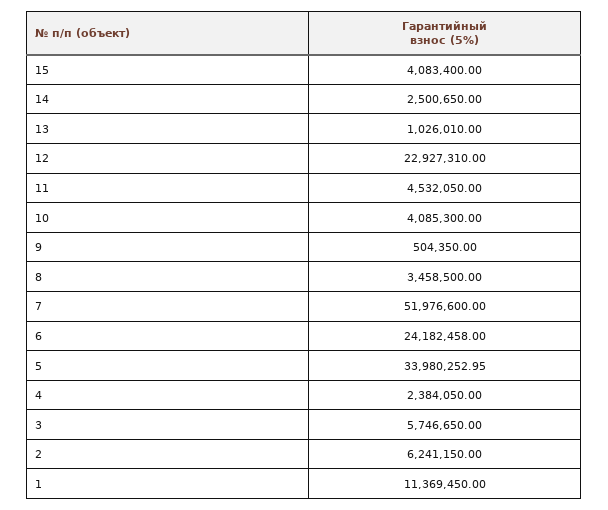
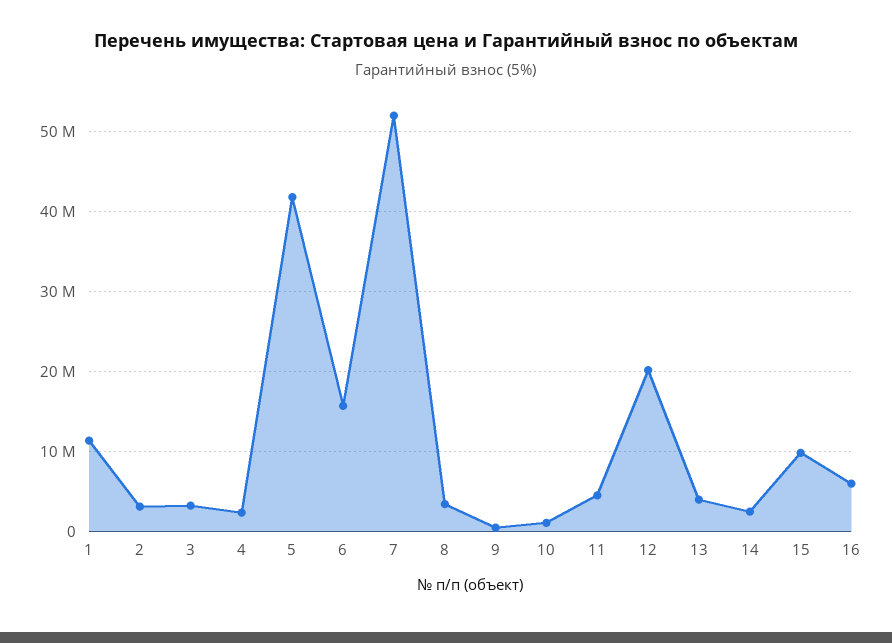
15: 4083400 -> 10000000
13: 1026010 -> 4000000
12: 22927310 -> 20000000
10: 4085300 -> 1000000
6: 24182458 -> 16000000
5: 33980252.95 -> 42000000
3: 5746650 -> 3000000
2: 6241150 -> 3000000
16: none -> 6000000

